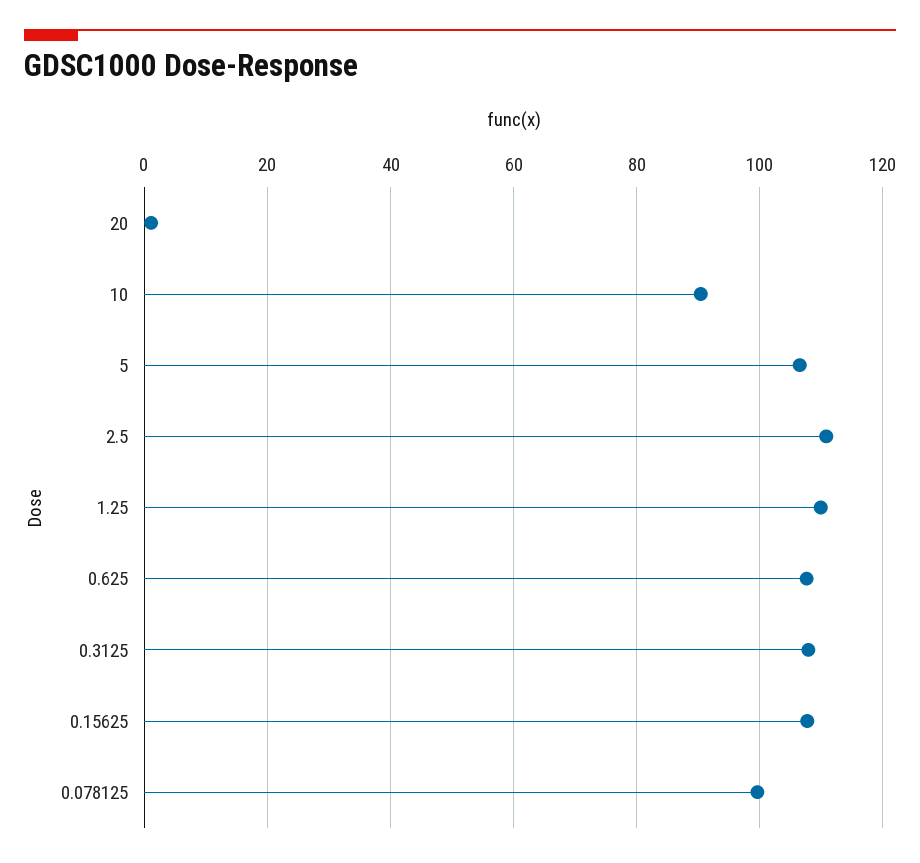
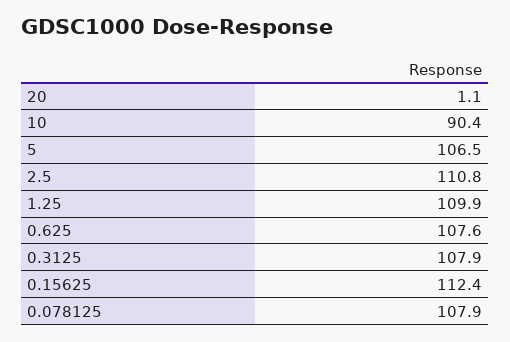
0.15625: 108 -> 112.4
0.078125: 100 -> 107.9

